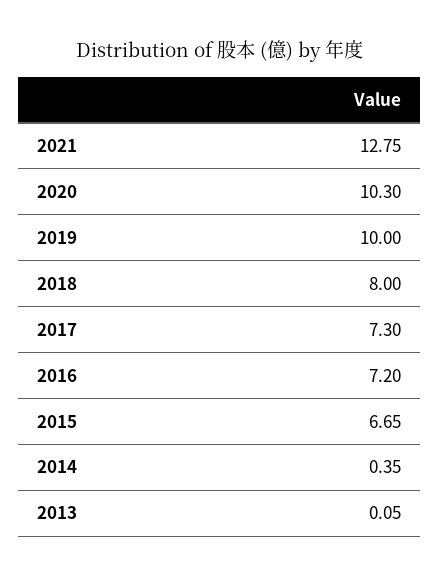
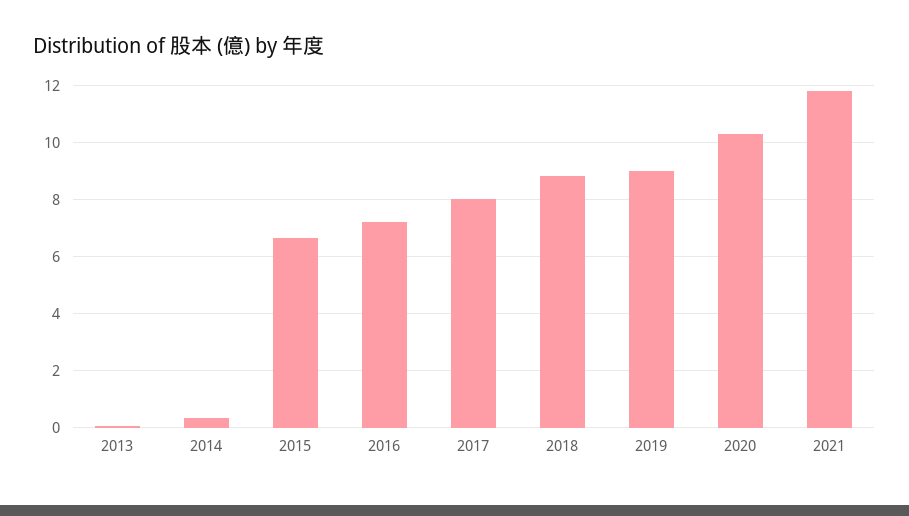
2021: 12.75 -> 11.75
2019: 10 -> 9
2018: 8 -> 8.75
2017: 7.3 -> 8

